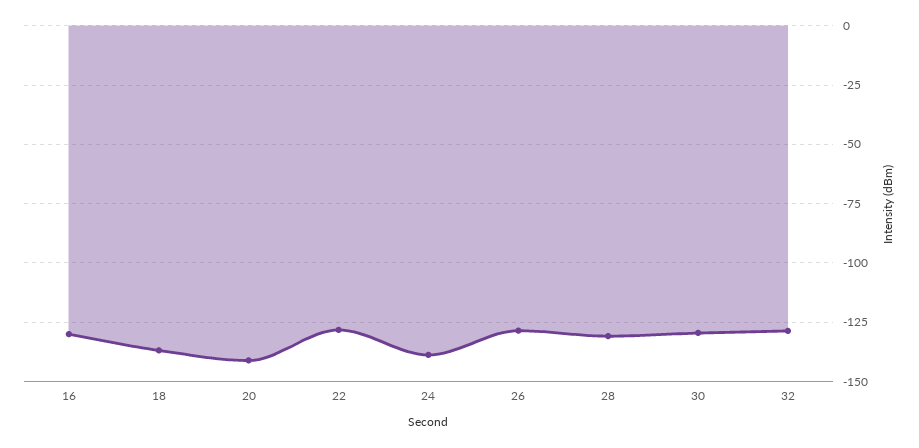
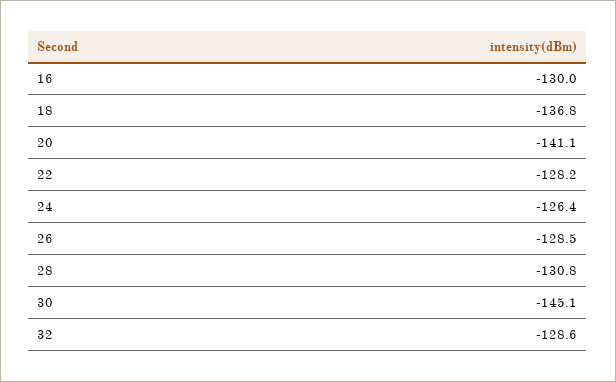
24: -140 -> -126.4
30: -130 -> -145.1

